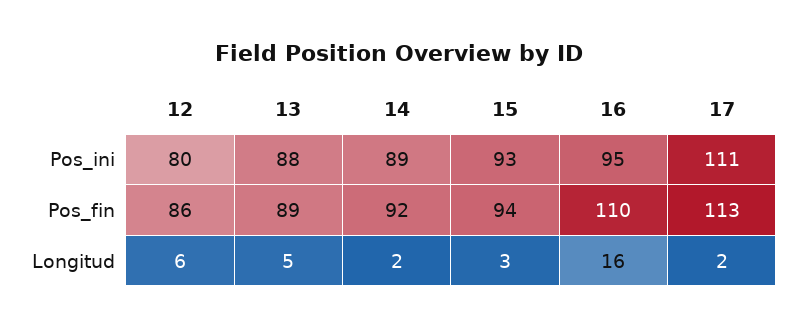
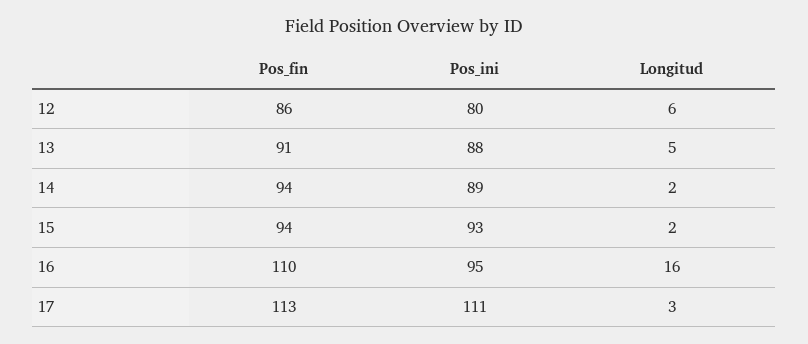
13, Pos_fin: 89 -> 91
14, Pos_fin: 92 -> 94
15, Longitud: 3 -> 2
17, Longitud: 2 -> 3

